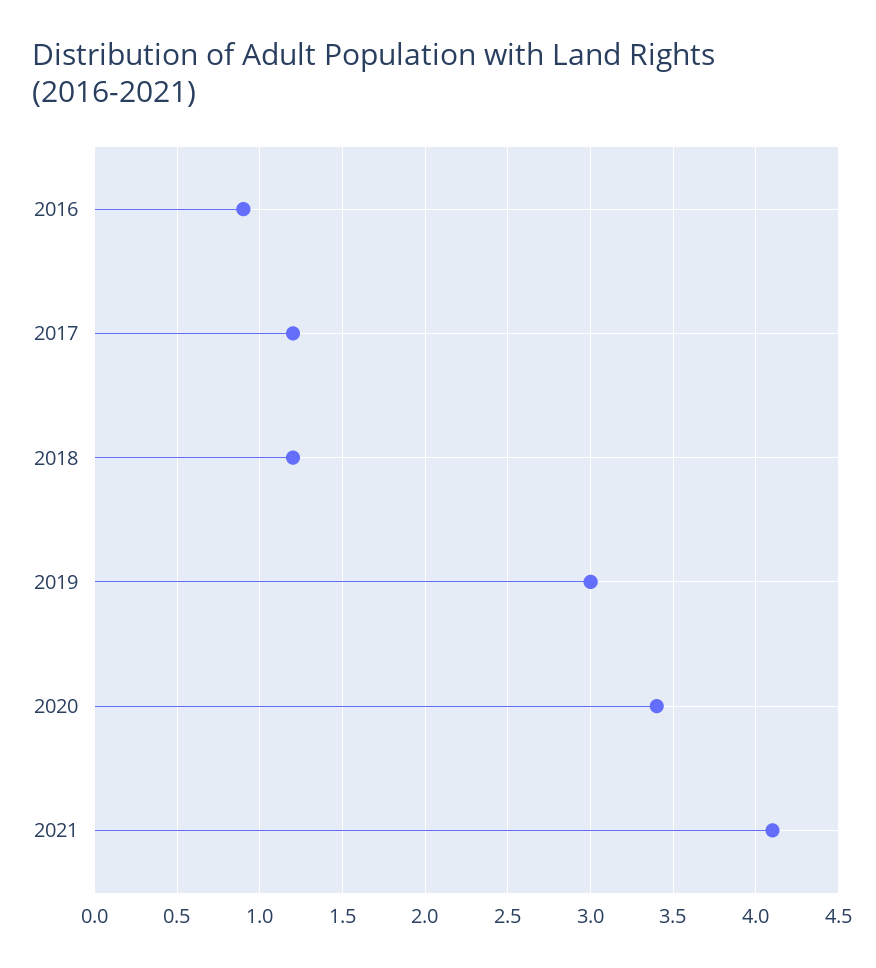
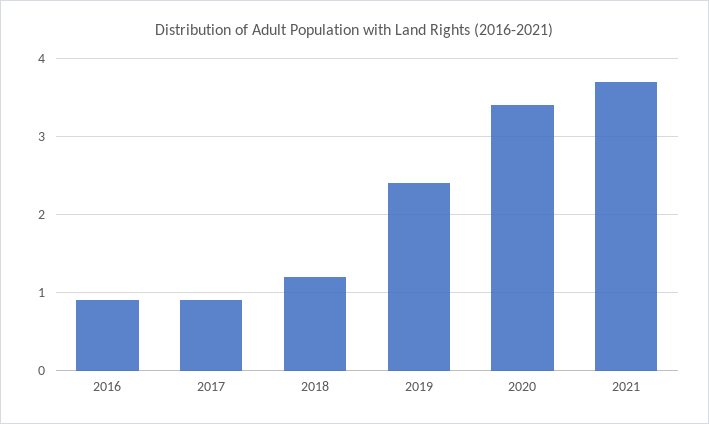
2017: 1.2 -> 0.9
2019: 3 -> 2.4
2021: 4.1 -> 3.7

